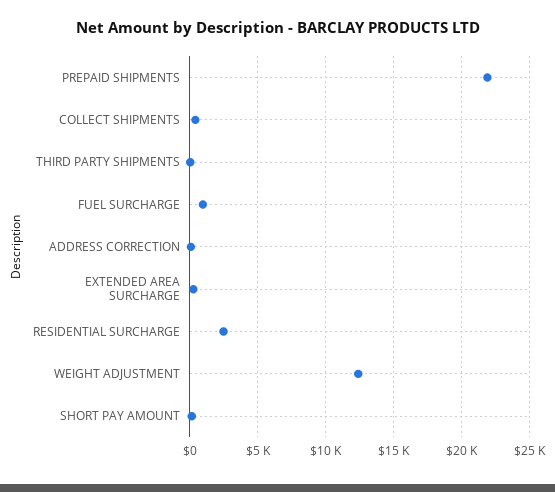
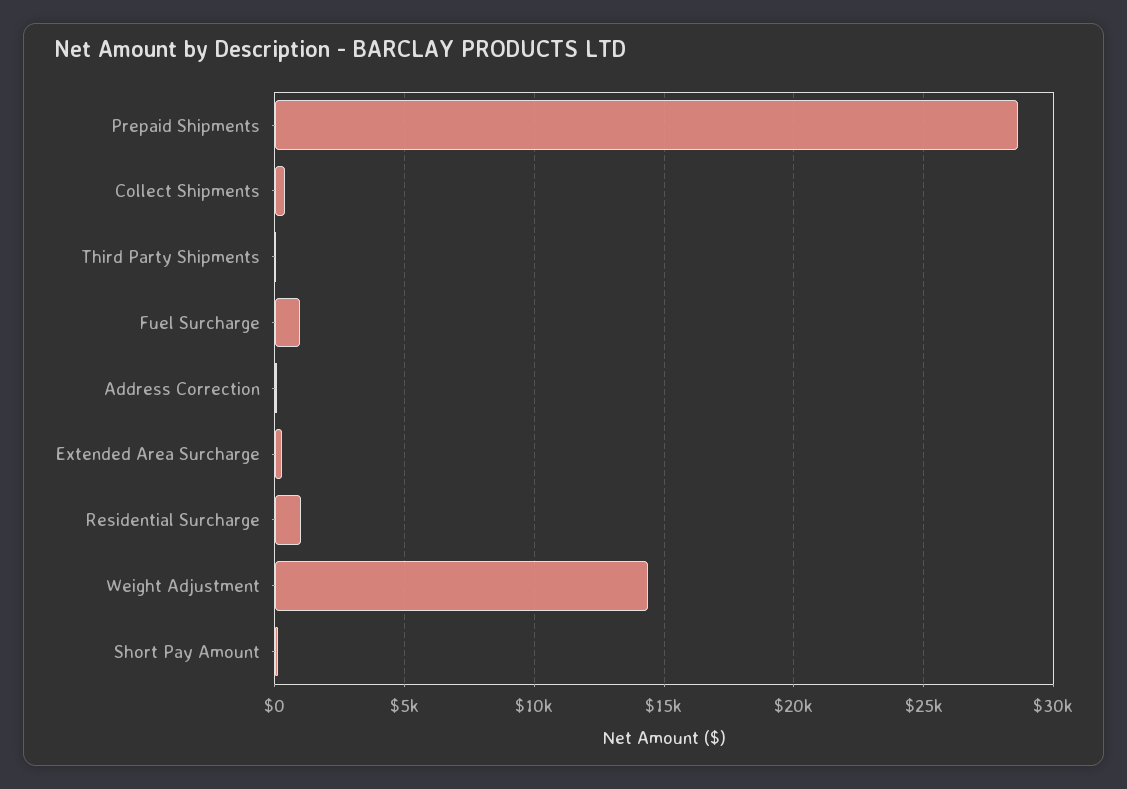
PREPAID SHIPMENTS: 22000 -> 28500
RESIDENTIAL SURCHARGE: 2500 -> 1000
WEIGHT ADJUSTMENT: 12500 -> 14500

